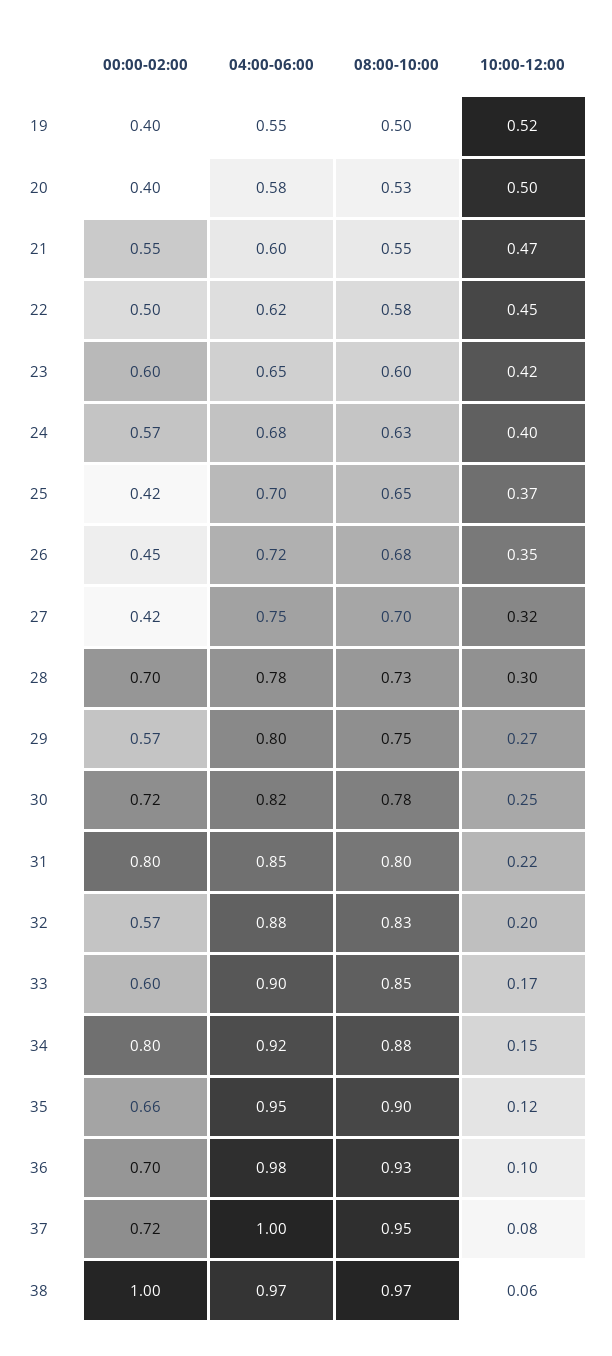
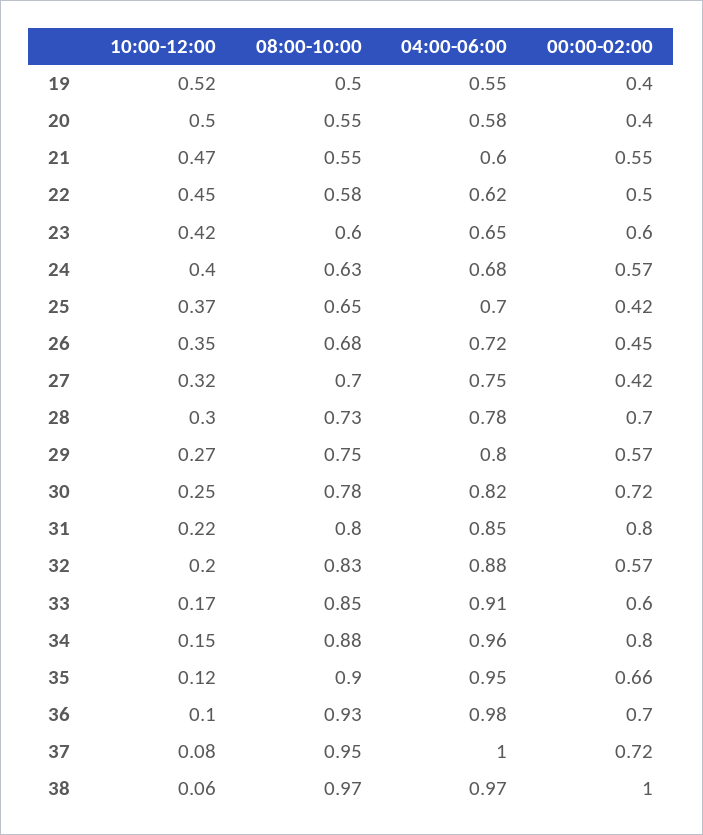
08:00-10:00, 20: 0.53 -> 0.55
04:00-06:00, 33: 0.9 -> 0.91
04:00-06:00, 34: 0.92 -> 0.96

